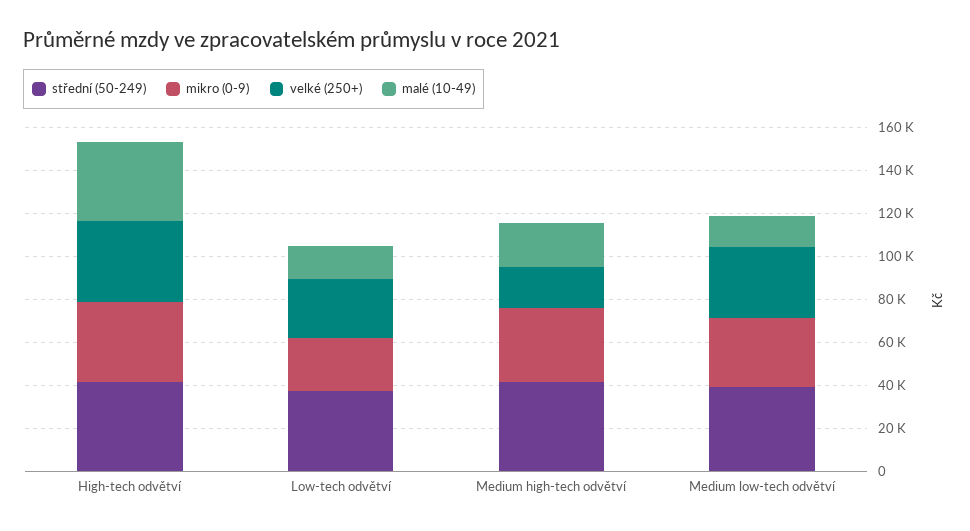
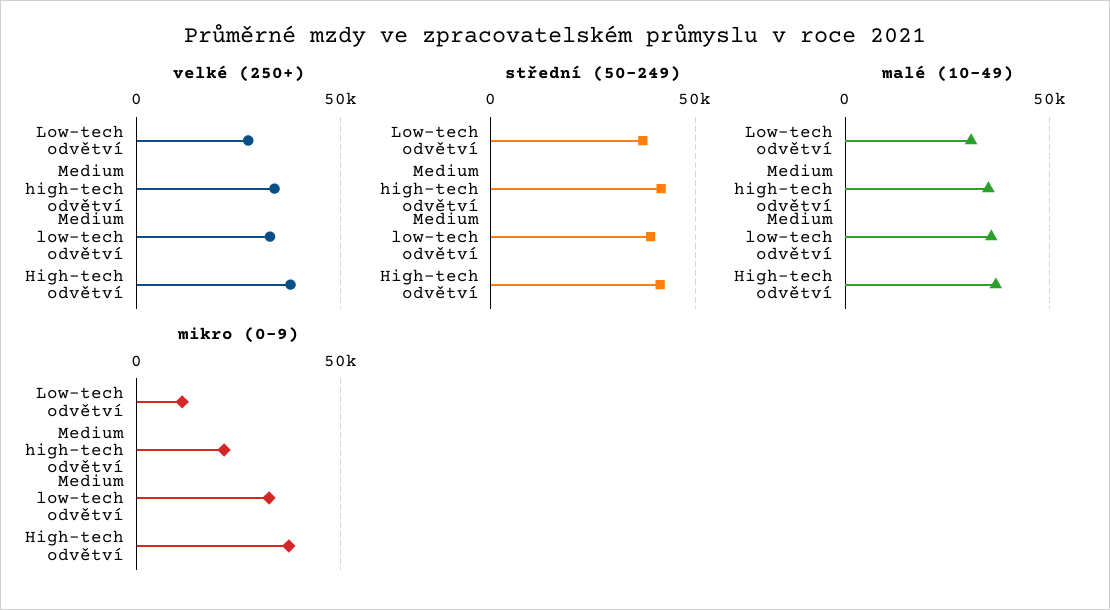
mikro (0-9), Low-tech odvětví: 25000 -> 10000
malé (10-49), Low-tech odvětví: 15000 -> 30000
mikro (0-9), Medium high-tech odvětví: 35000 -> 20000
velké (250+), Medium high-tech odvětví: 20000 -> 35000
malé (10-49), Medium high-tech odvětví: 20000 -> 35000
malé (10-49), Medium low-tech odvětví: 15000 -> 35000

